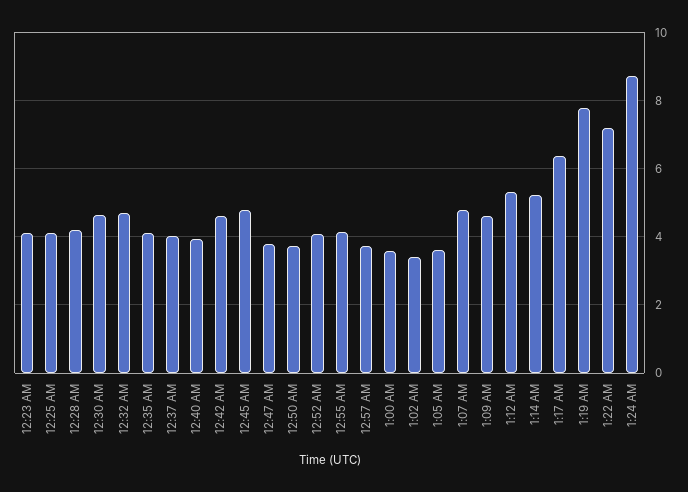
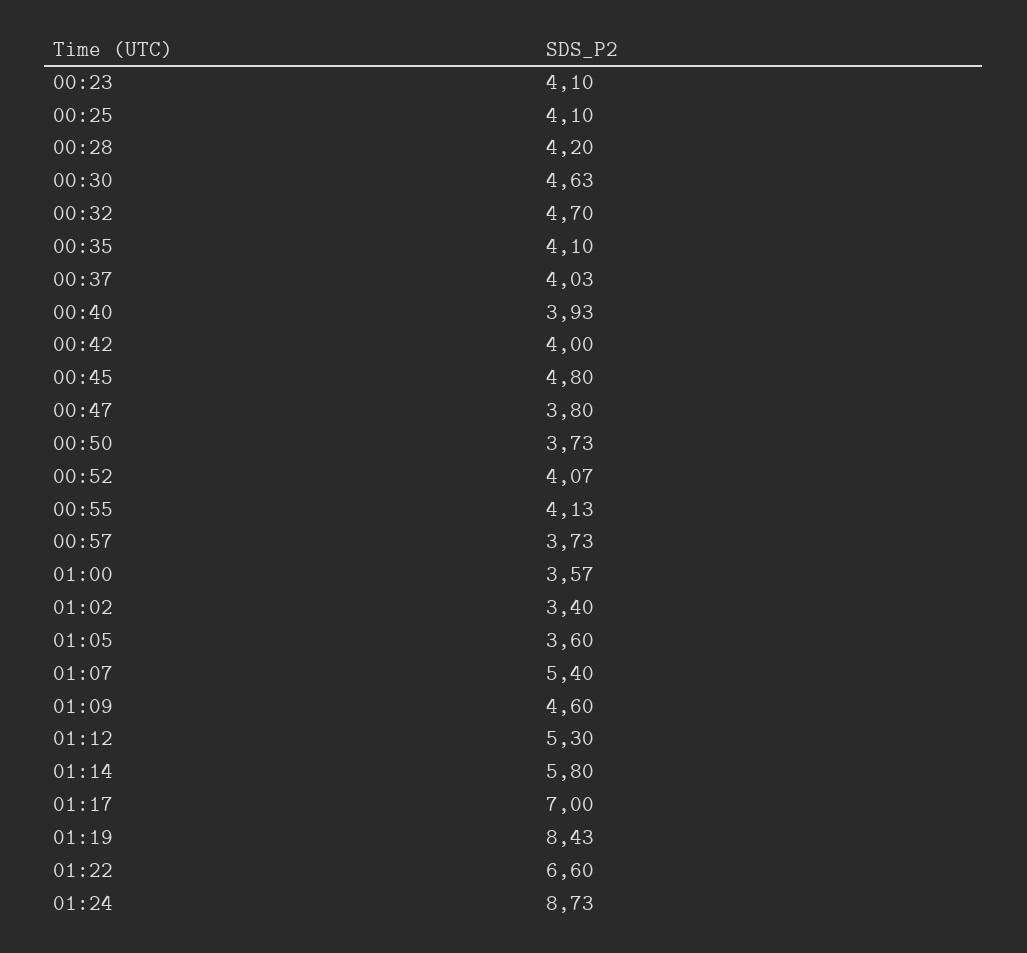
12:42 AM: 4.6 -> 4
1:07 AM: 4.8 -> 5.4
1:14 AM: 5.2 -> 5.8
1:17 AM: 6.4 -> 7
1:19 AM: 7.8 -> 8.43
1:22 AM: 7.2 -> 6.6

